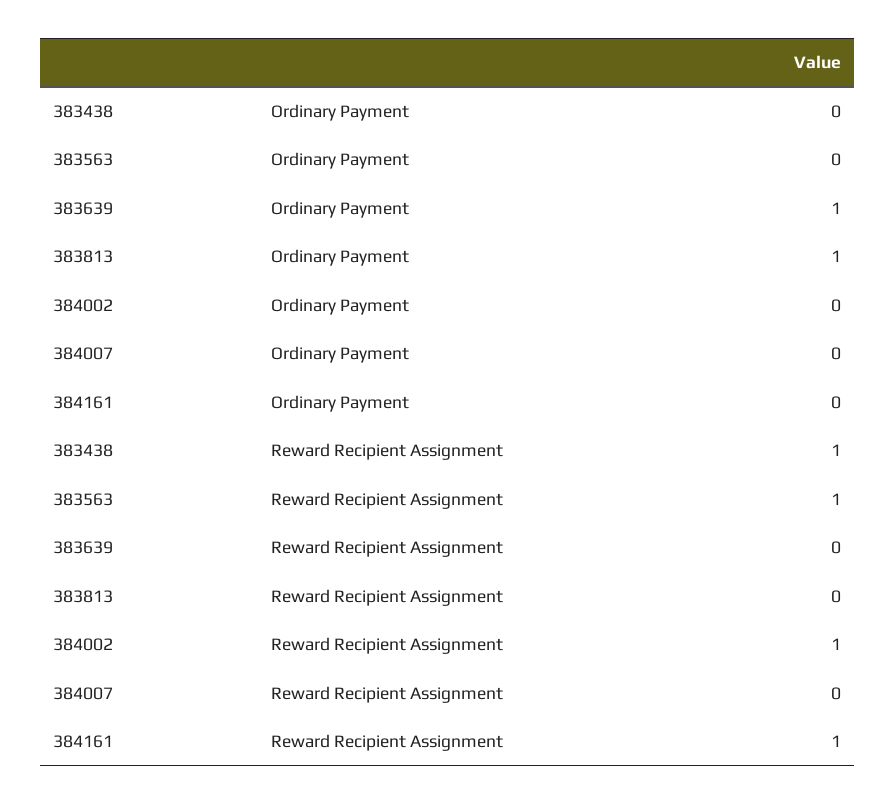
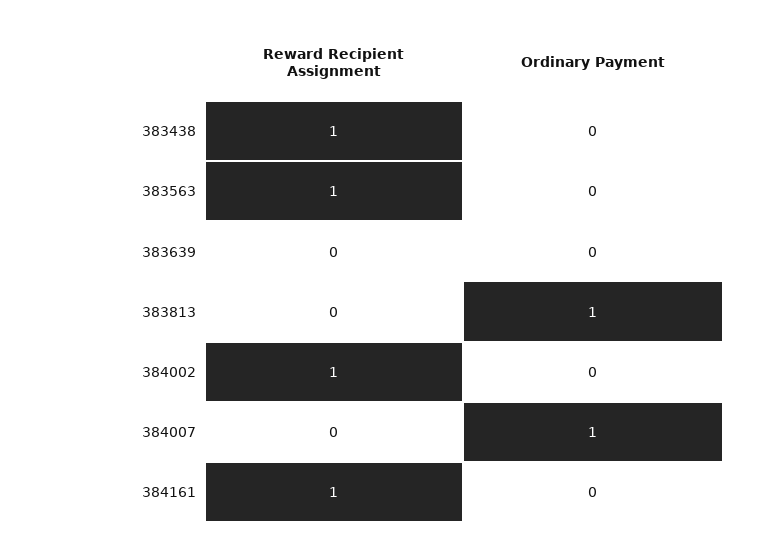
383639, Ordinary Payment: 1 -> 0
384007, Ordinary Payment: 0 -> 1

